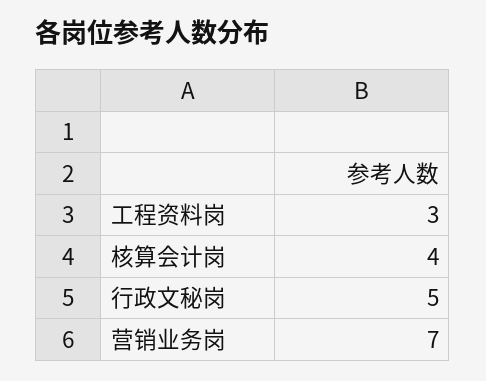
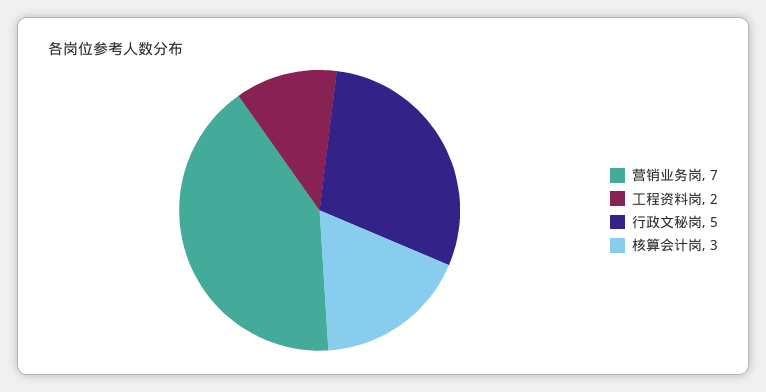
工程资料岗: 3 -> 2
核算会计岗: 4 -> 3

